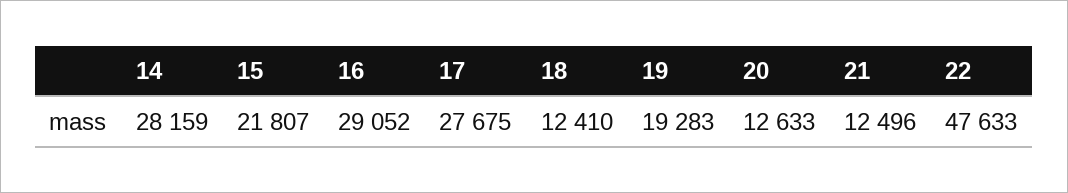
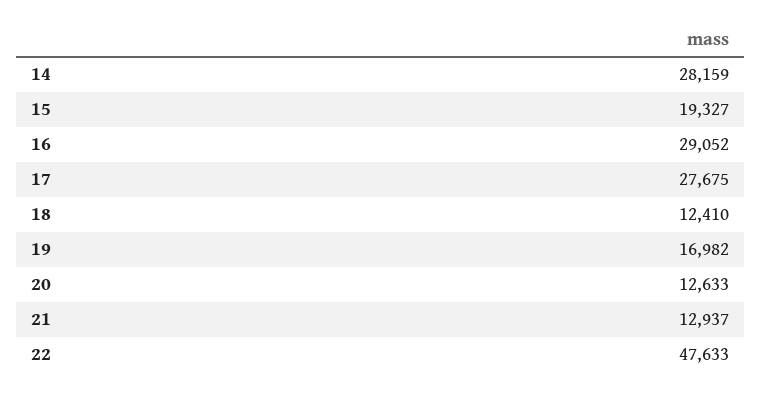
15: 21807 -> 19327
19: 19283 -> 16982
21: 12496 -> 12937

